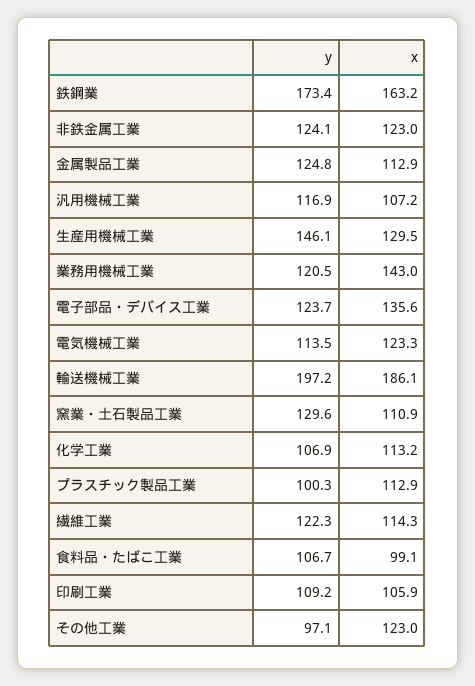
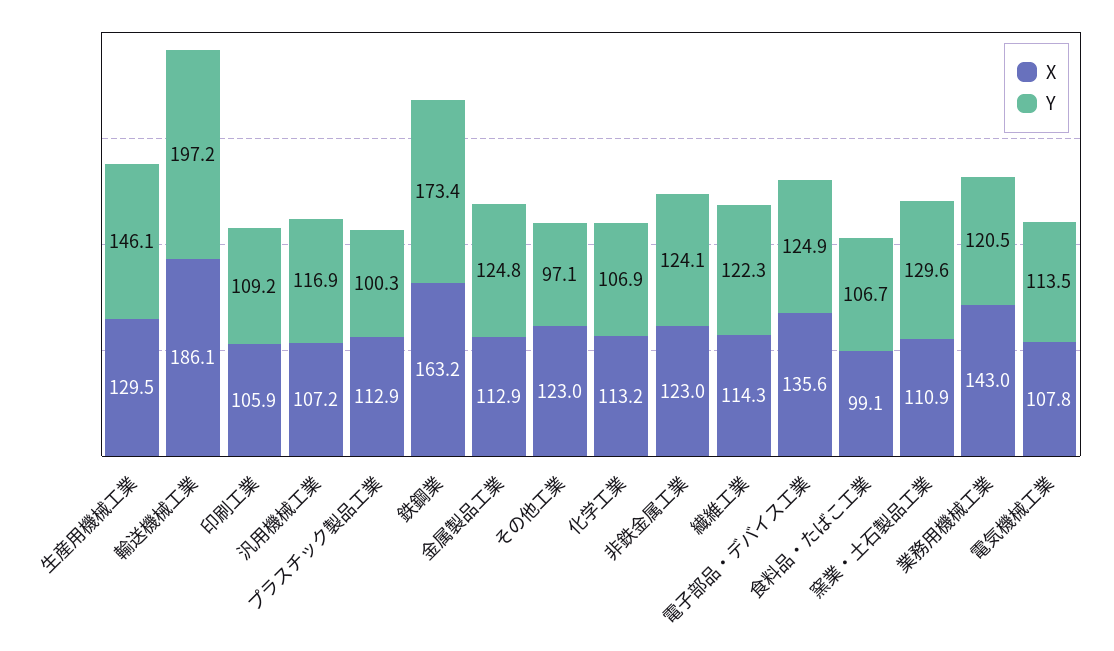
y, 電子部品・デバイス工業: 123.7 -> 124.9
x, 電気機械工業: 123.3 -> 107.8

